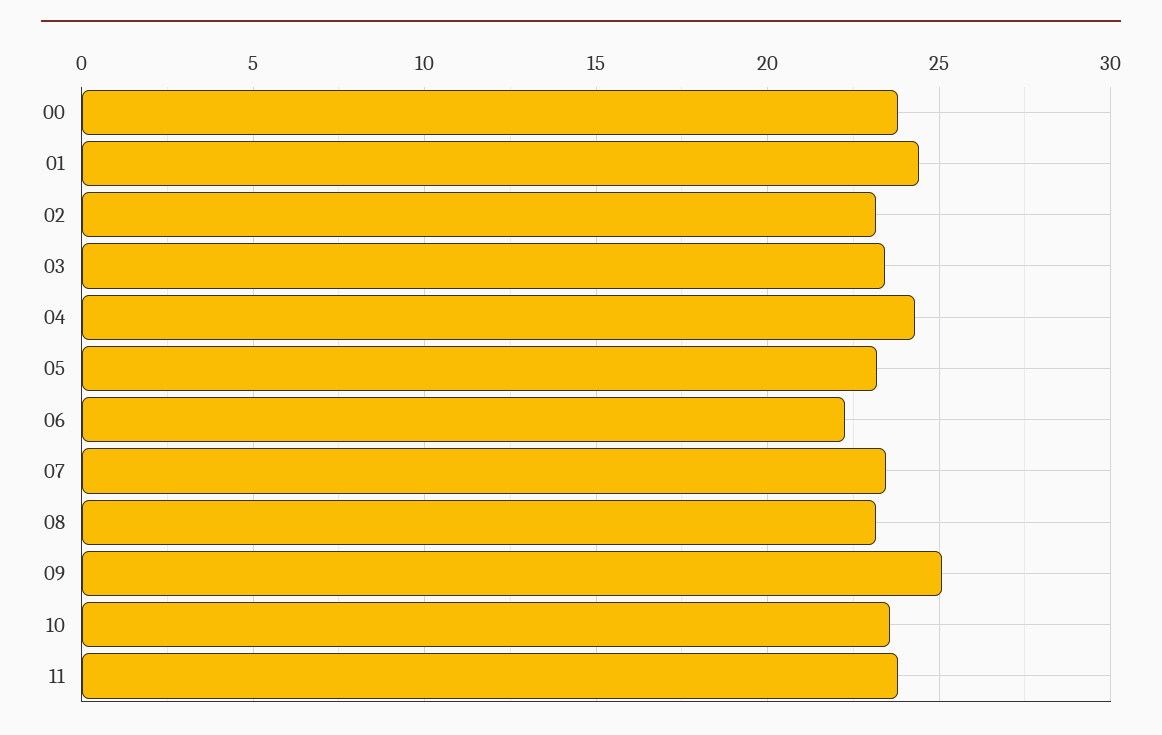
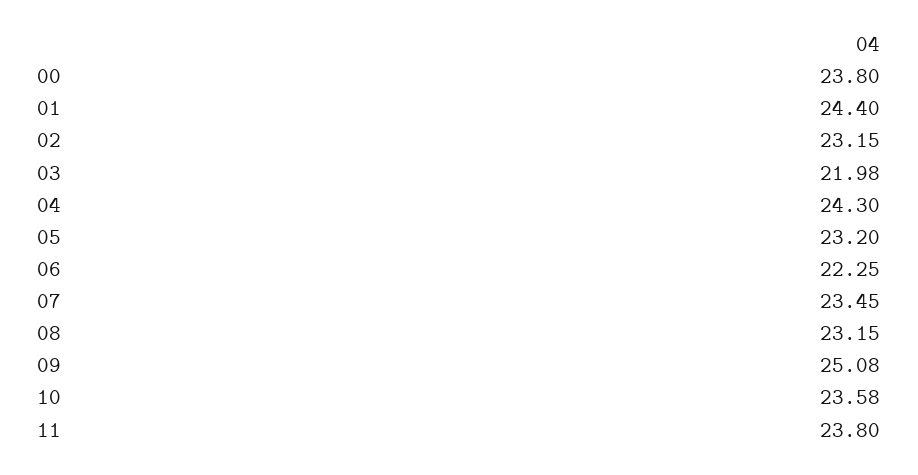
03: 23.5 -> 21.98

